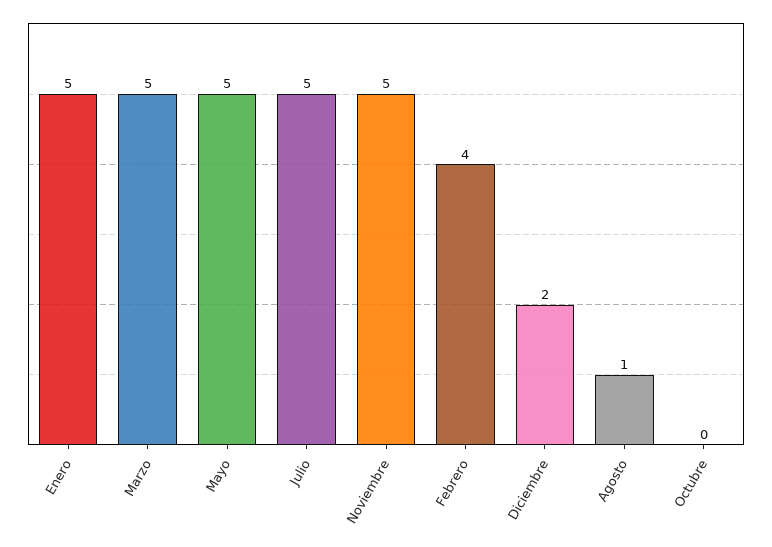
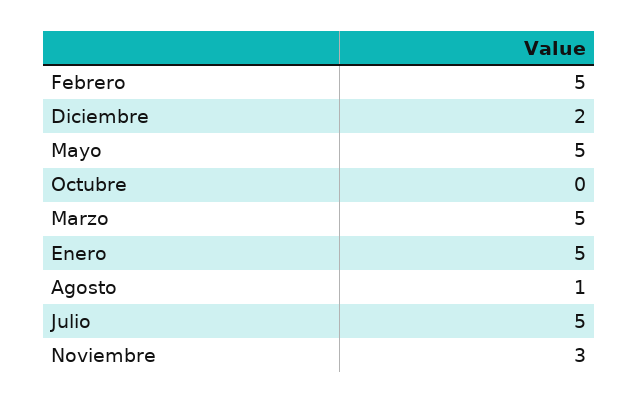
Noviembre: 5 -> 3
Febrero: 4 -> 5

